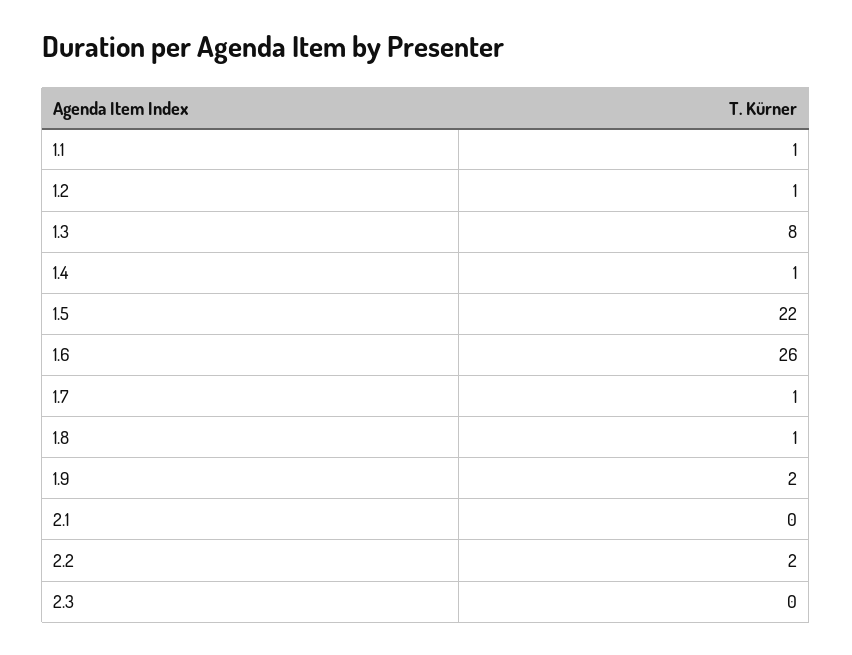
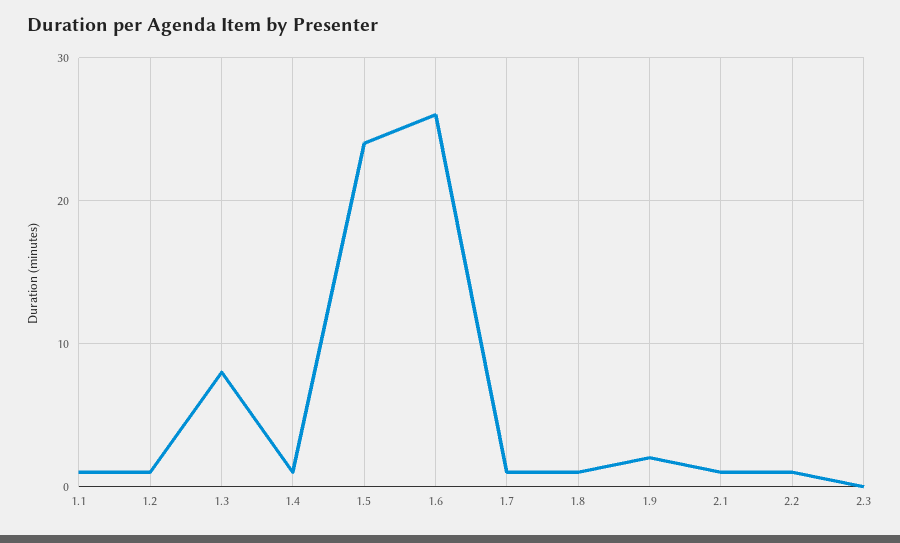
1.5: 22 -> 24
2.1: 0 -> 1
2.2: 2 -> 1

